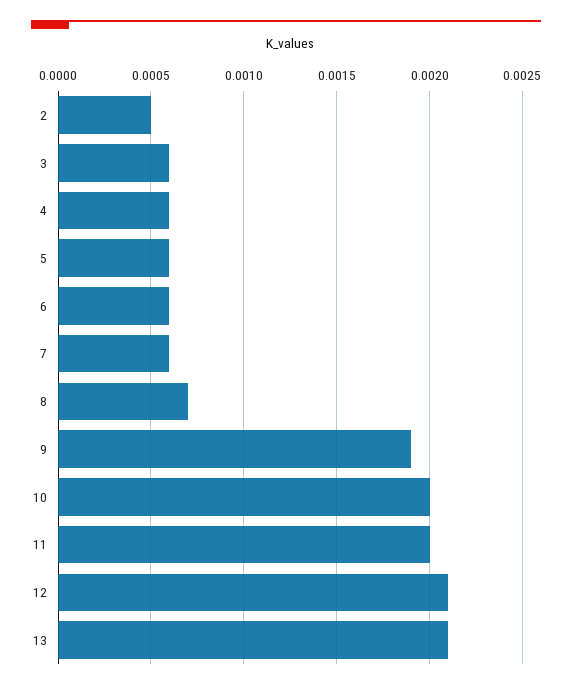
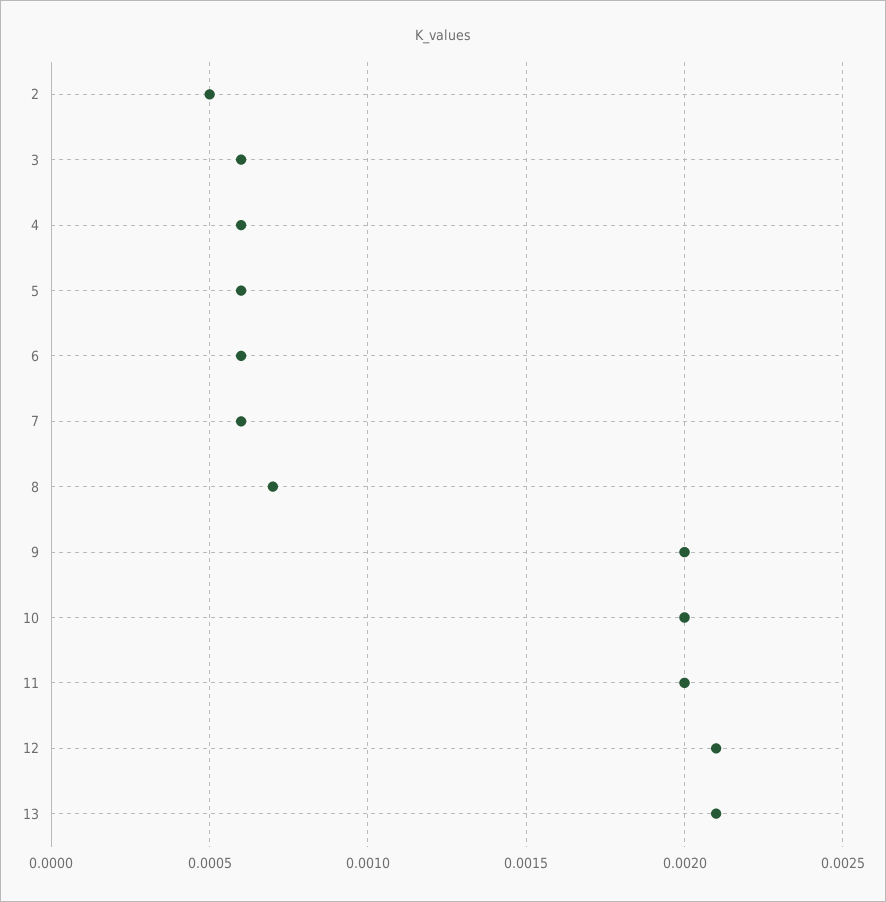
9: 0.0019 -> 0.002

